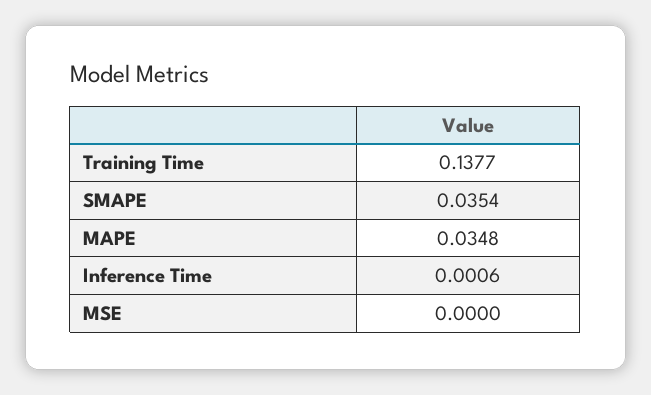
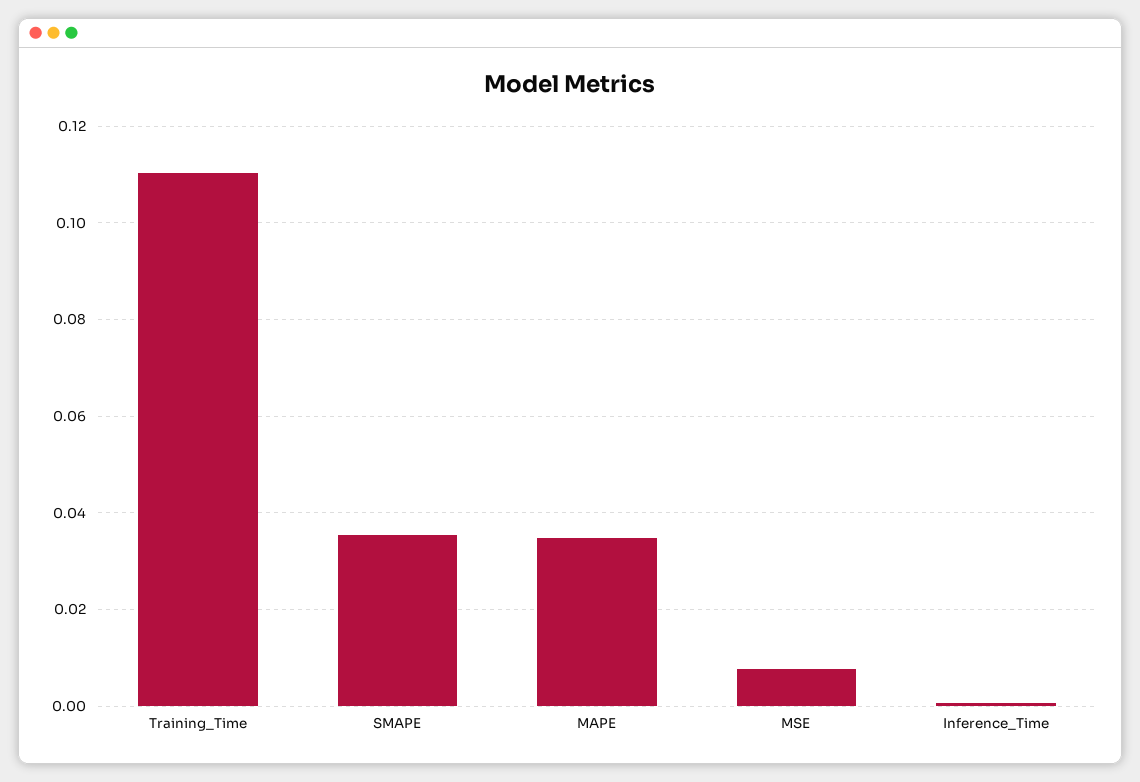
Training Time: 0.1377 -> 0.11
MSE: 0 -> 0.008

